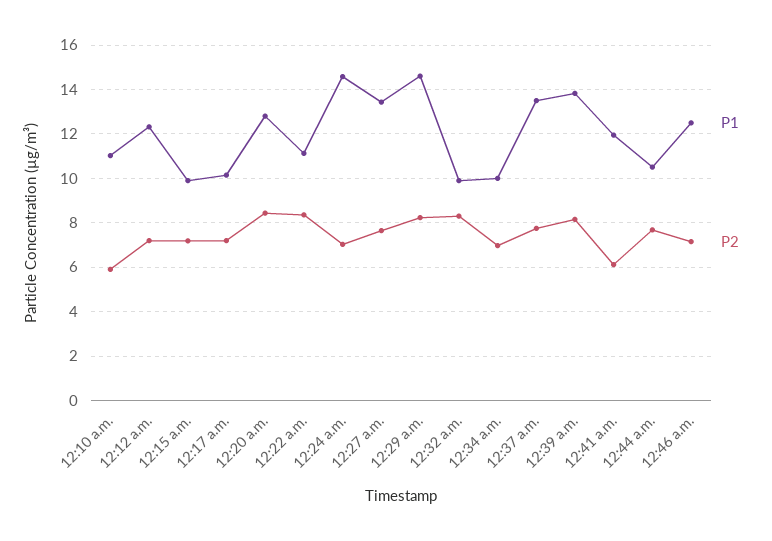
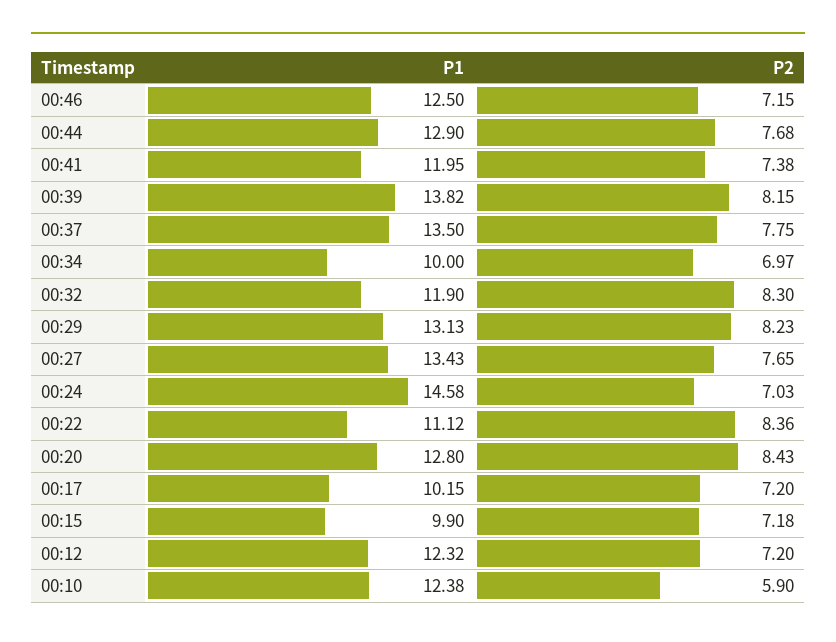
P1, 12:10 a.m.: 11 -> 12.38
P1, 12:29 a.m.: 14.5 -> 13.13
P1, 12:32 a.m.: 10 -> 11.9
P2, 12:41 a.m.: 6 -> 7.38
P1, 12:44 a.m.: 10.5 -> 12.9

